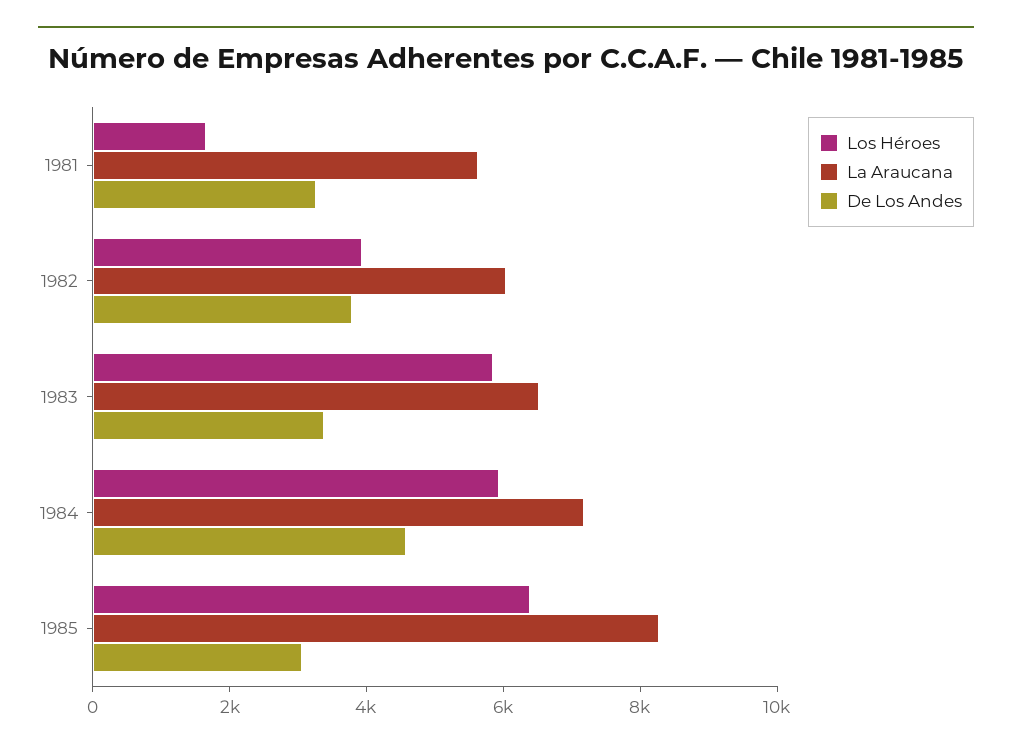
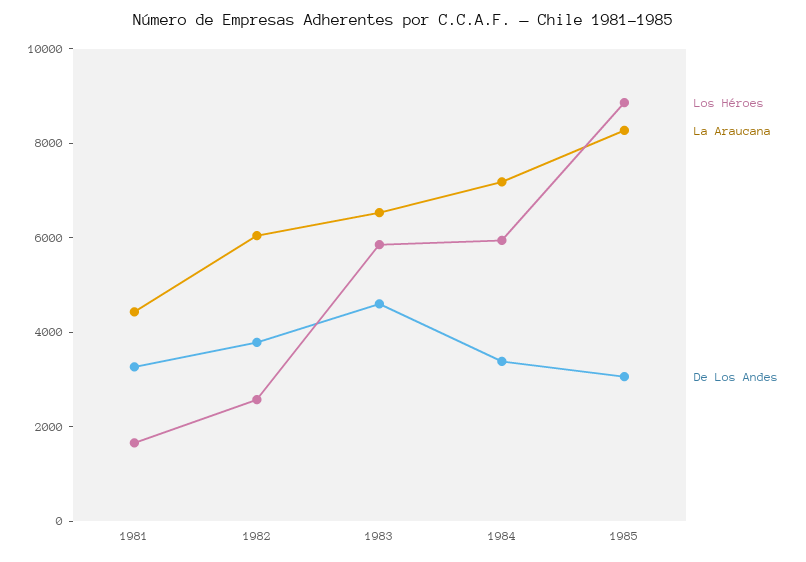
La Araucana, 1981: 5500 -> 4500
Los Héroes, 1982: 4000 -> 2500
De Los Andes, 1983: 3500 -> 4500
De Los Andes, 1984: 4500 -> 3500
Los Héroes, 1985: 6500 -> 9000

